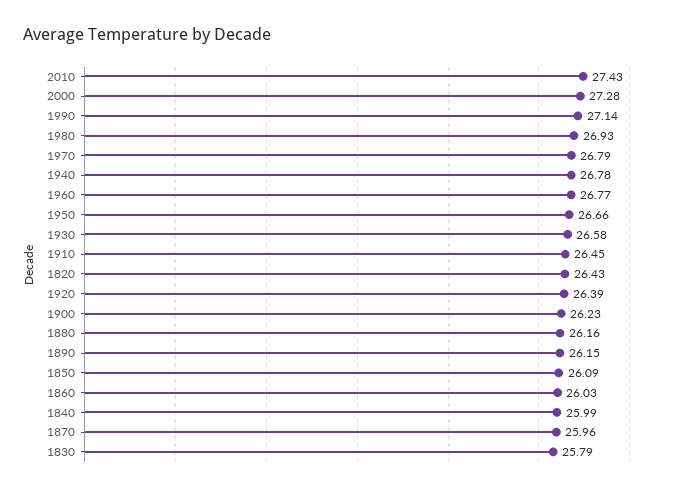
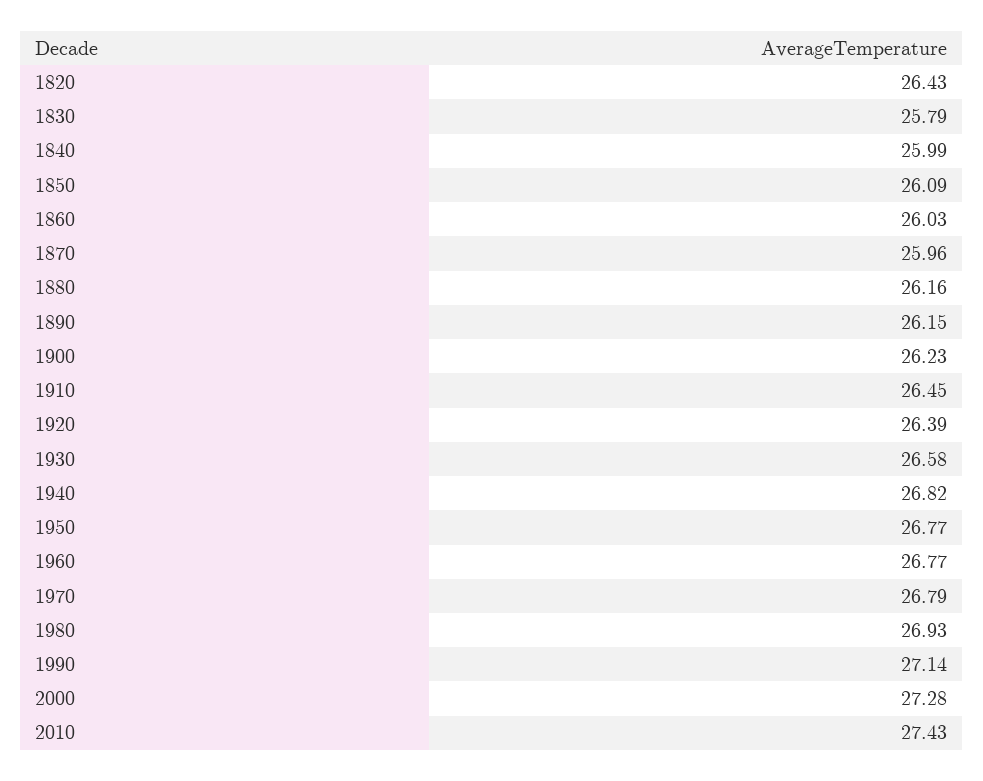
1940: 26.78 -> 26.82
1950: 26.66 -> 26.77

